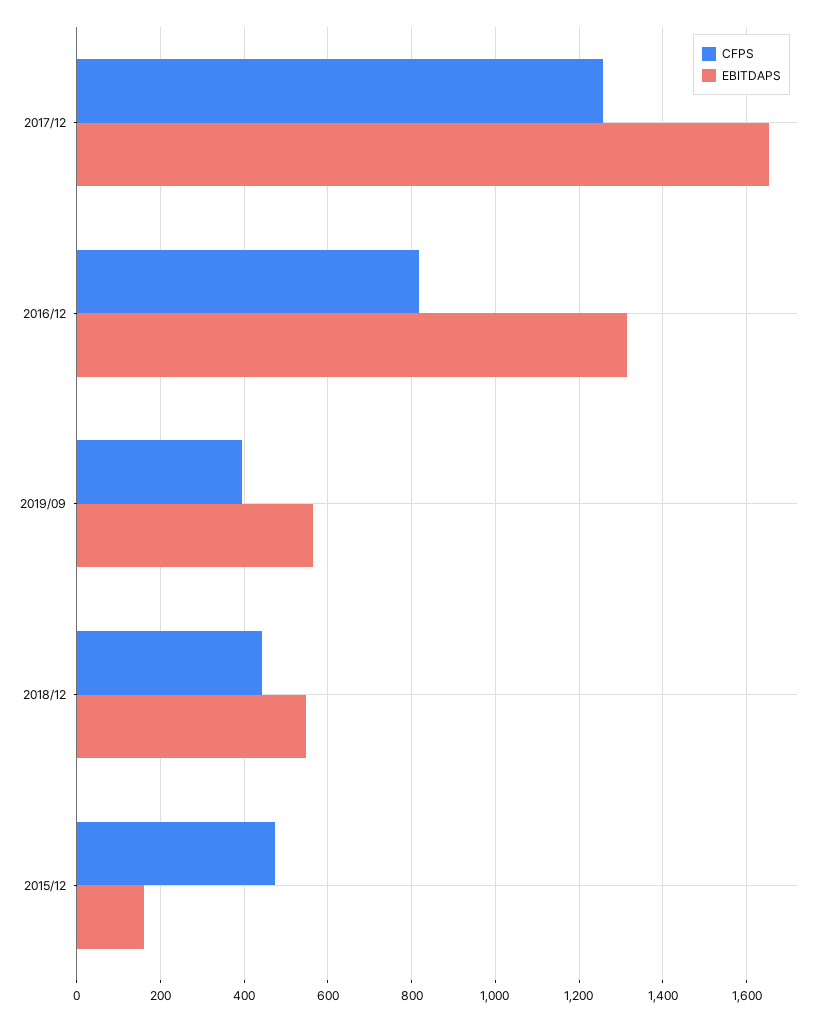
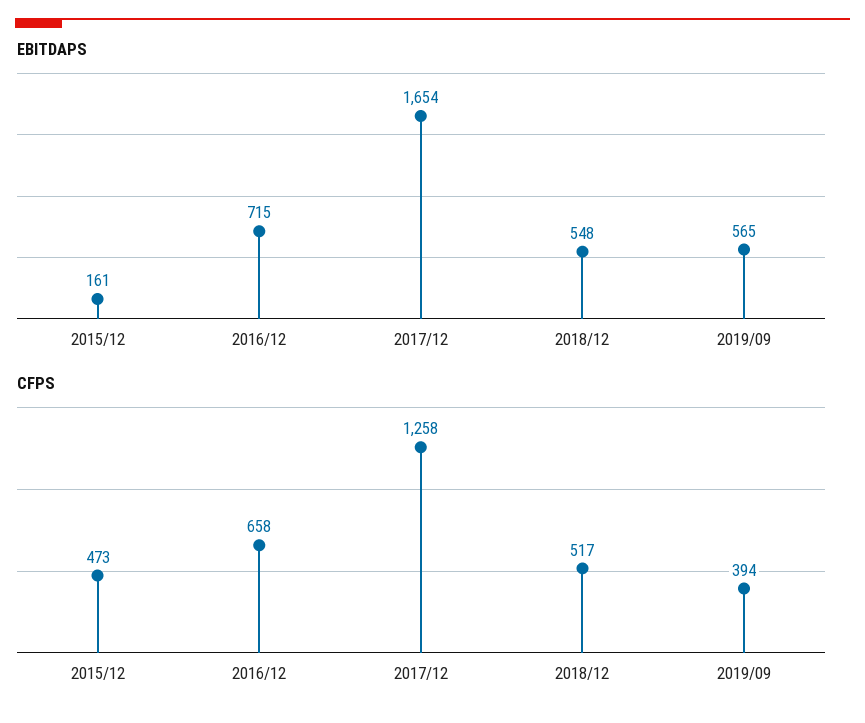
CFPS, 2016/12: 820 -> 658
EBITDAPS, 2016/12: 1320 -> 715
CFPS, 2018/12: 440 -> 517

